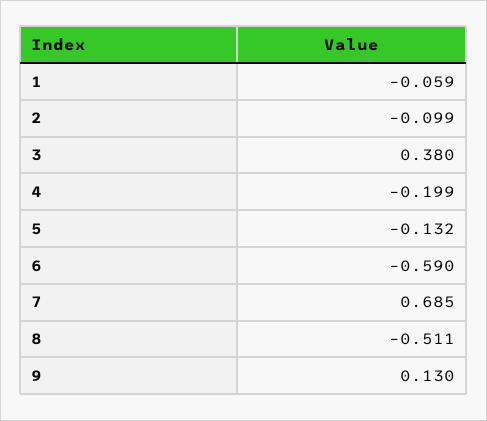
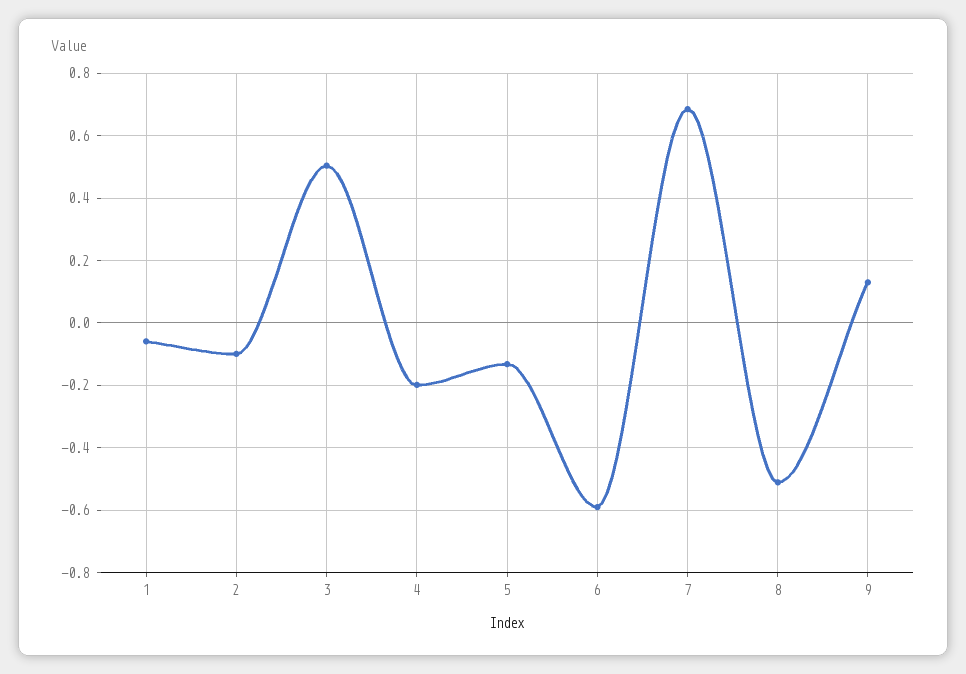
3: 0.38 -> 0.5

